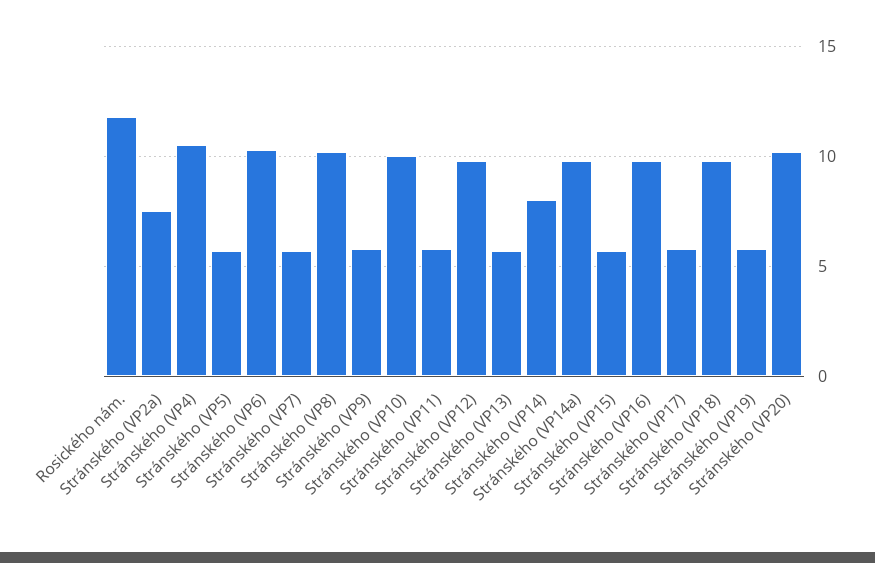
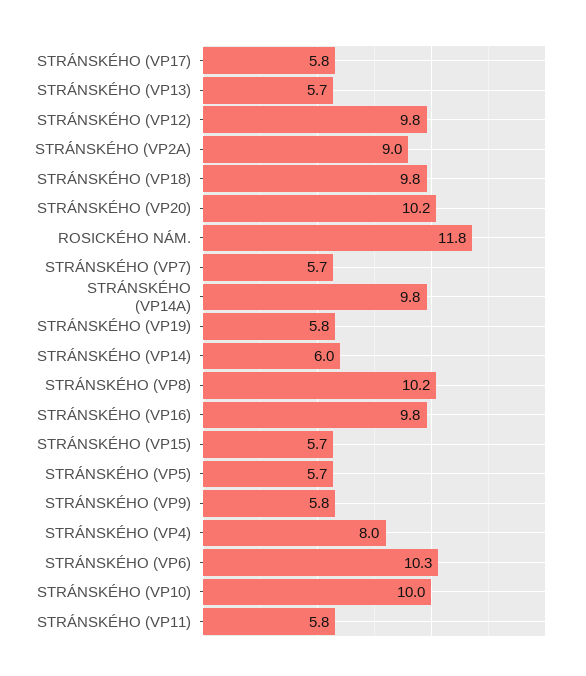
Stránského (VP2a): 7.5 -> 9
Stránského (VP4): 10.5 -> 8
Stránského (VP14): 8 -> 6

